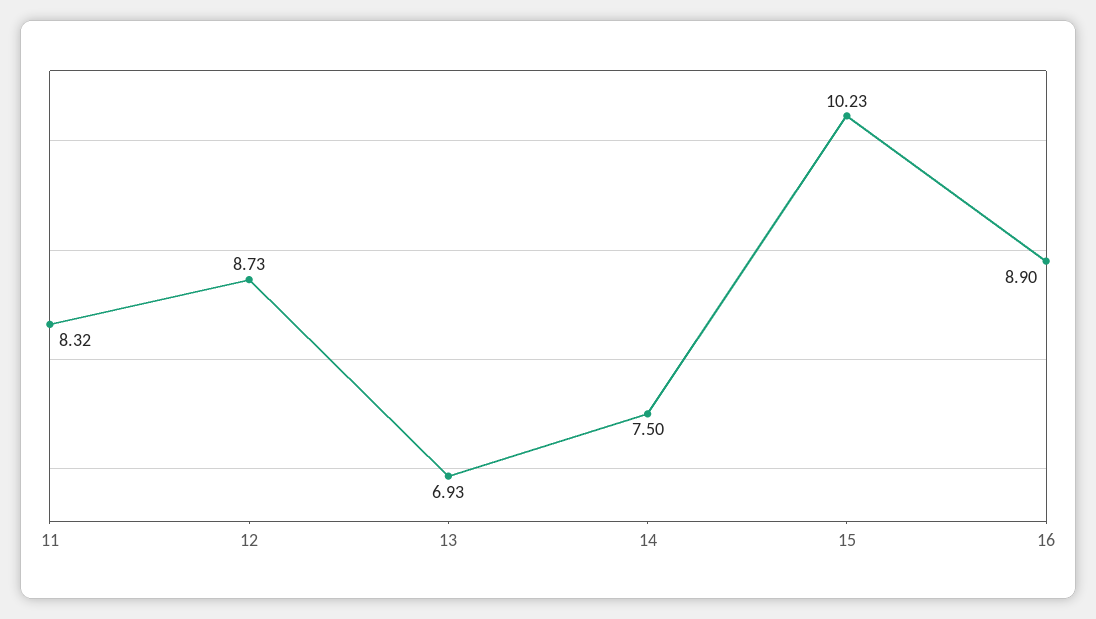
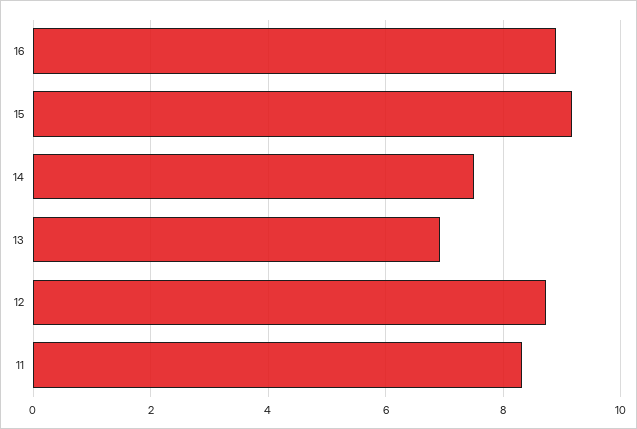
15: 10.23 -> 9.2

